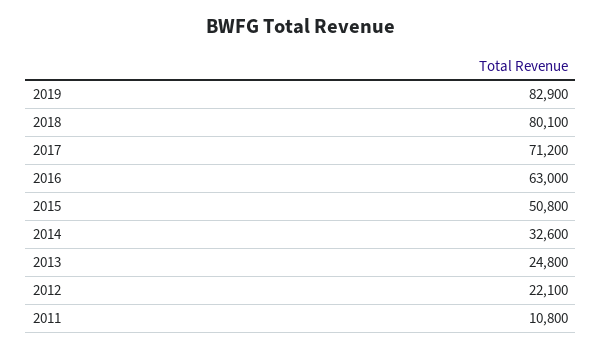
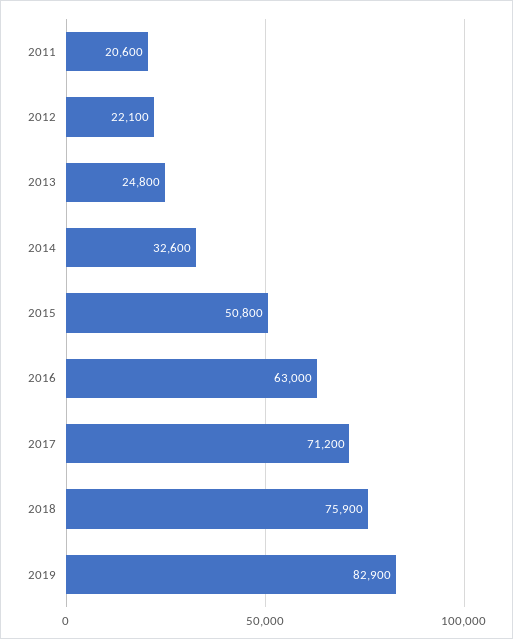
2018: 80100 -> 75900
2011: 10800 -> 20600

